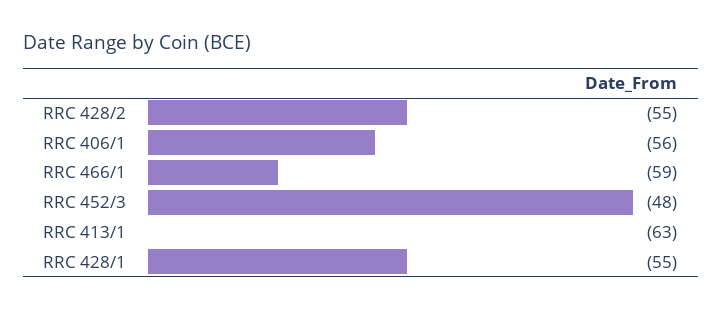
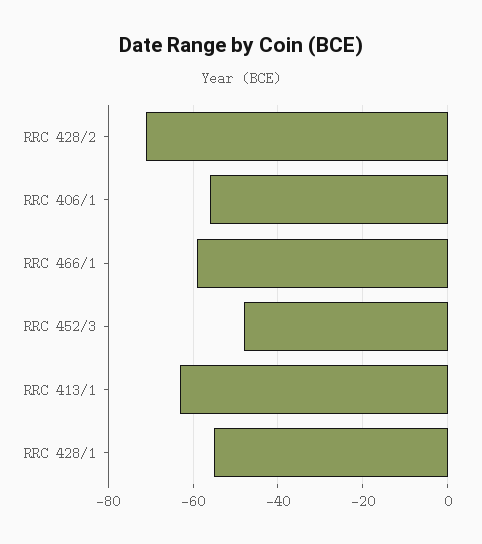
RRC 428/2: -55 -> -70

